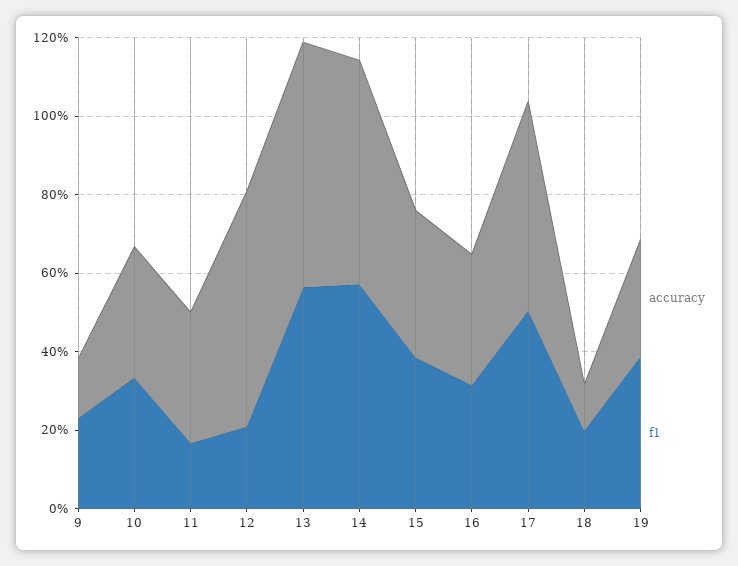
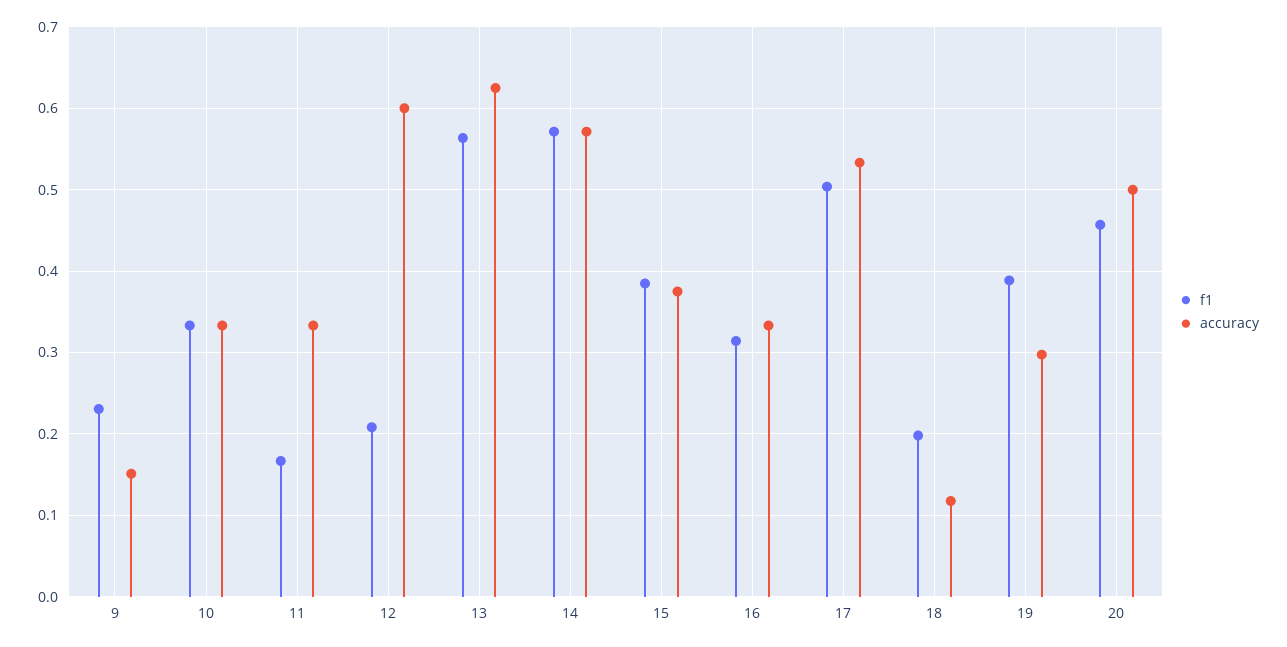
f1, 20: none -> 0.46
accuracy, 20: none -> 0.5

